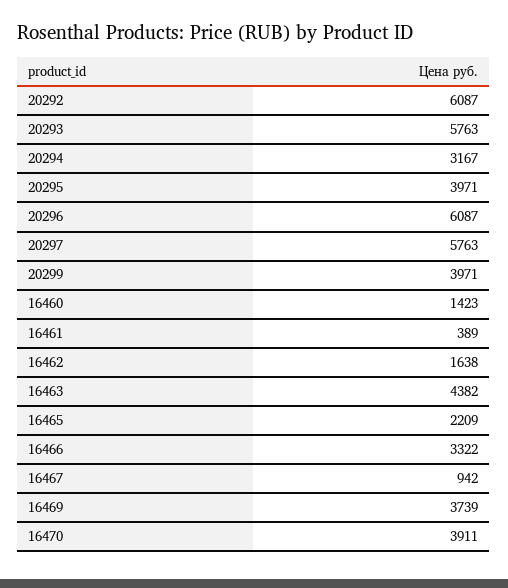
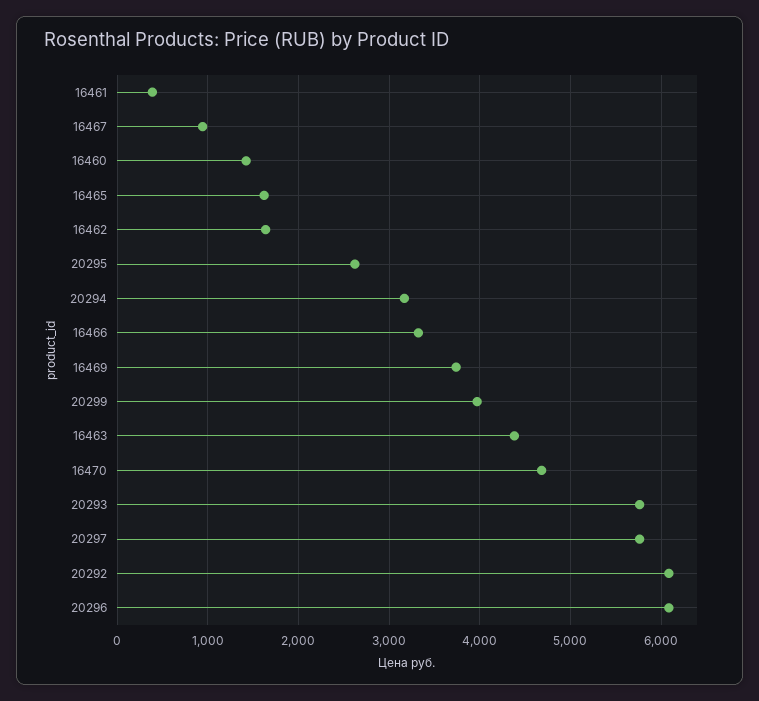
20295: 3971 -> 2600
16465: 2209 -> 1600
16470: 3911 -> 4700

